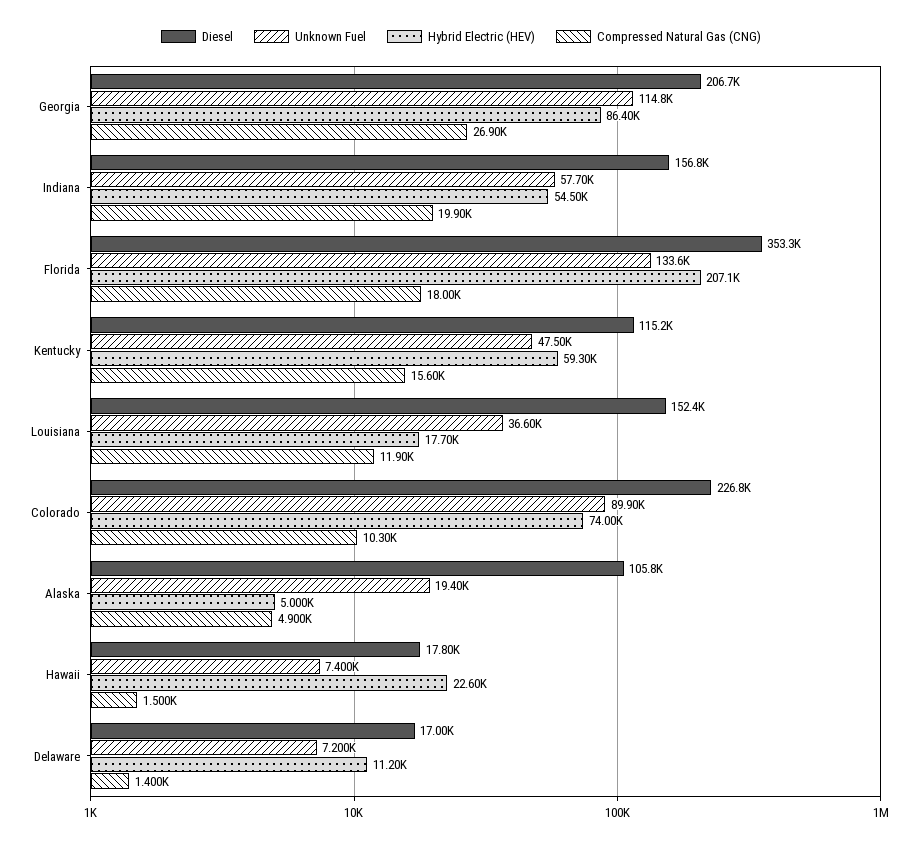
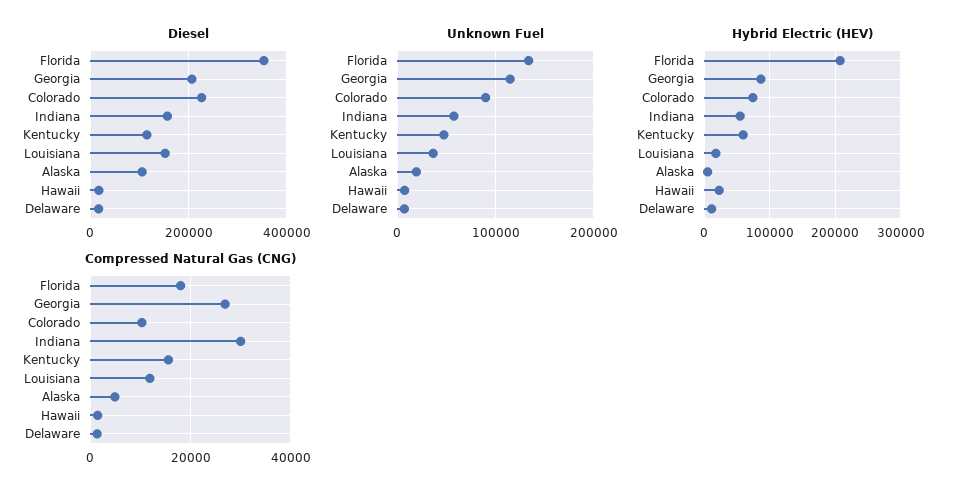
Compressed Natural Gas (CNG), Indiana: 19900 -> 30000

